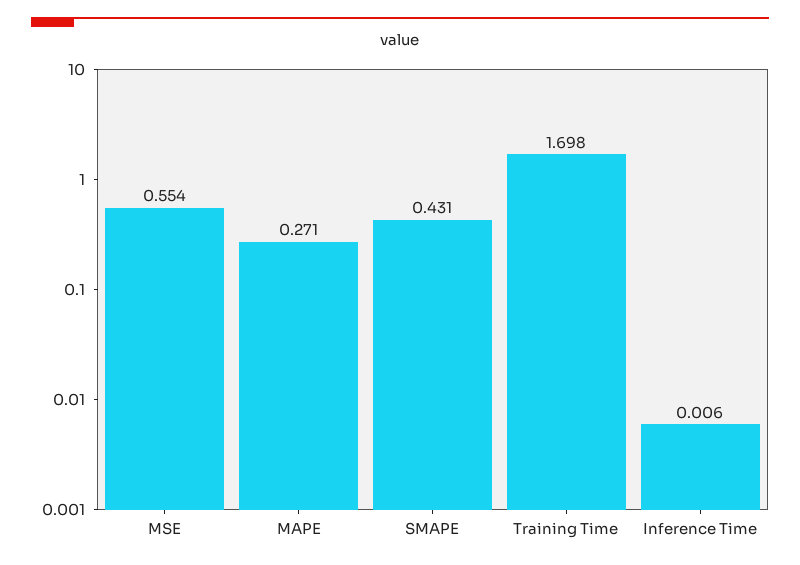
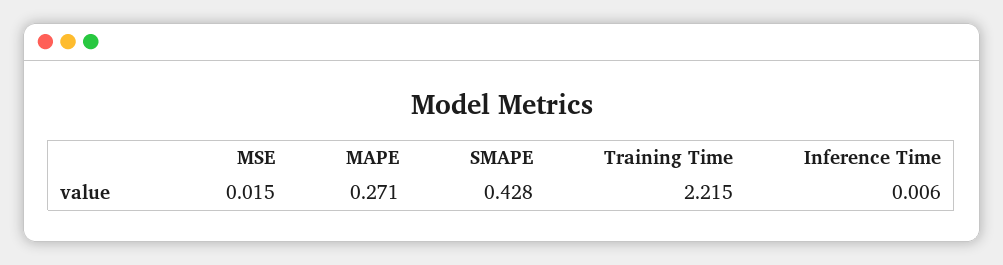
MSE: 0.554 -> 0.015
SMAPE: 0.431 -> 0.428
Training Time: 1.698 -> 2.215

